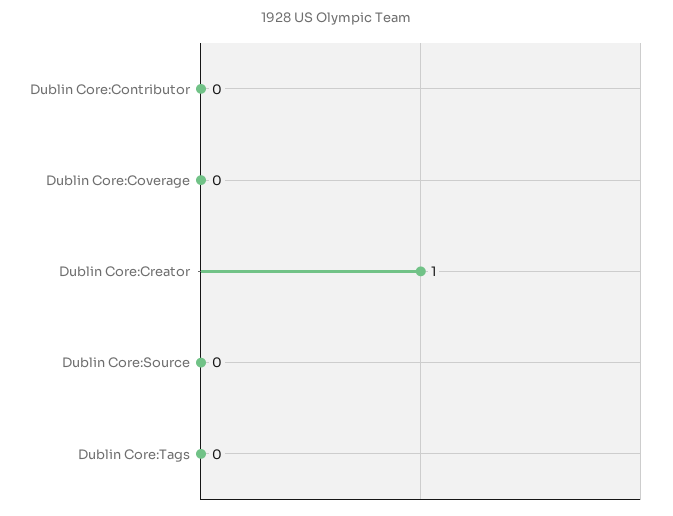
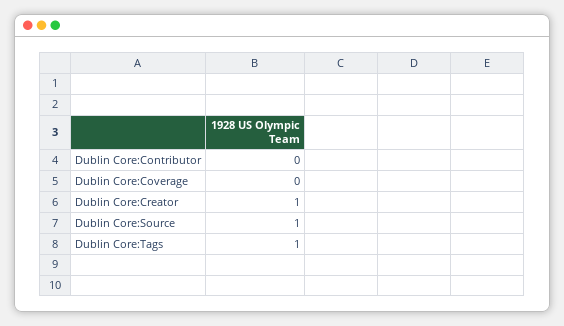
Dublin Core:Source: 0 -> 1
Dublin Core:Tags: 0 -> 1

